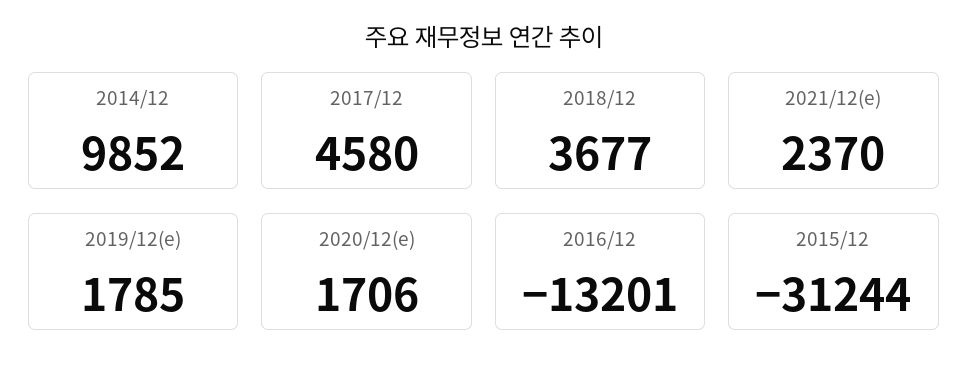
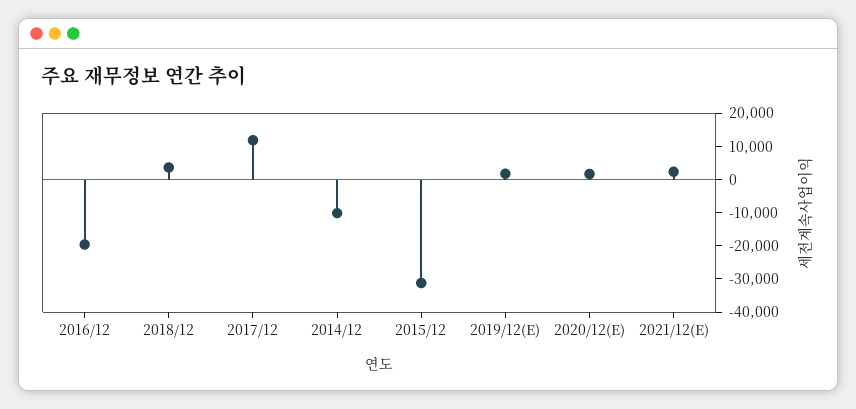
2014/12: 9852 -> -10000
2017/12: 4580 -> 12500
2016/12: -13201 -> -20000

